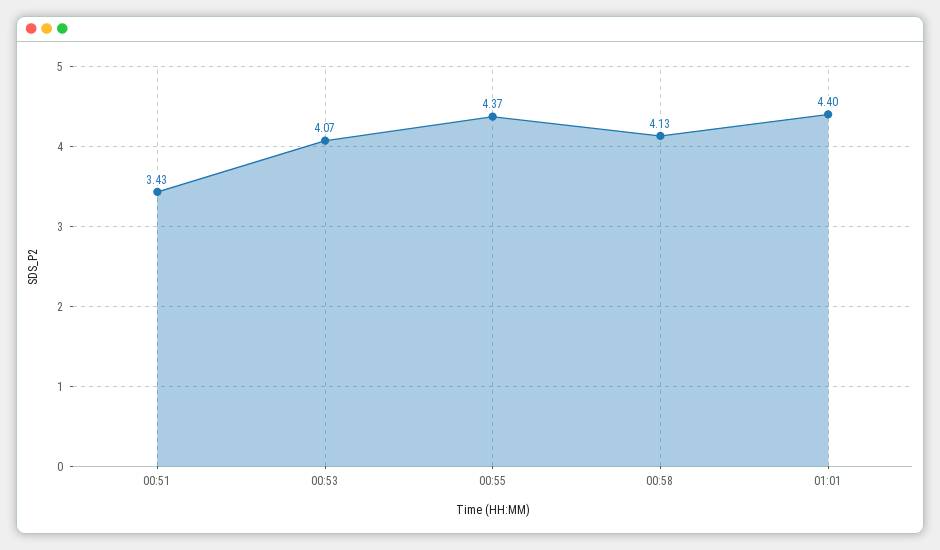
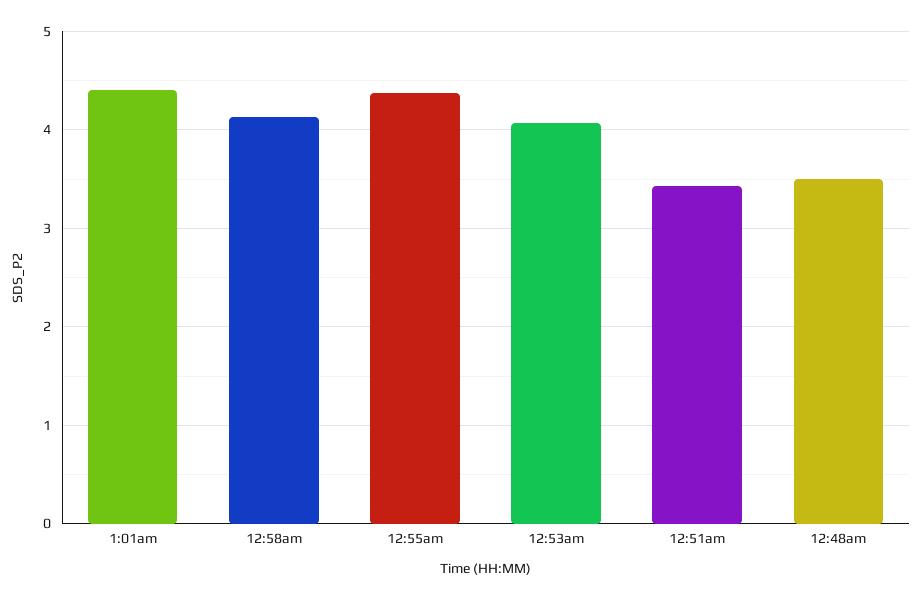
12:48am: none -> 3.5

